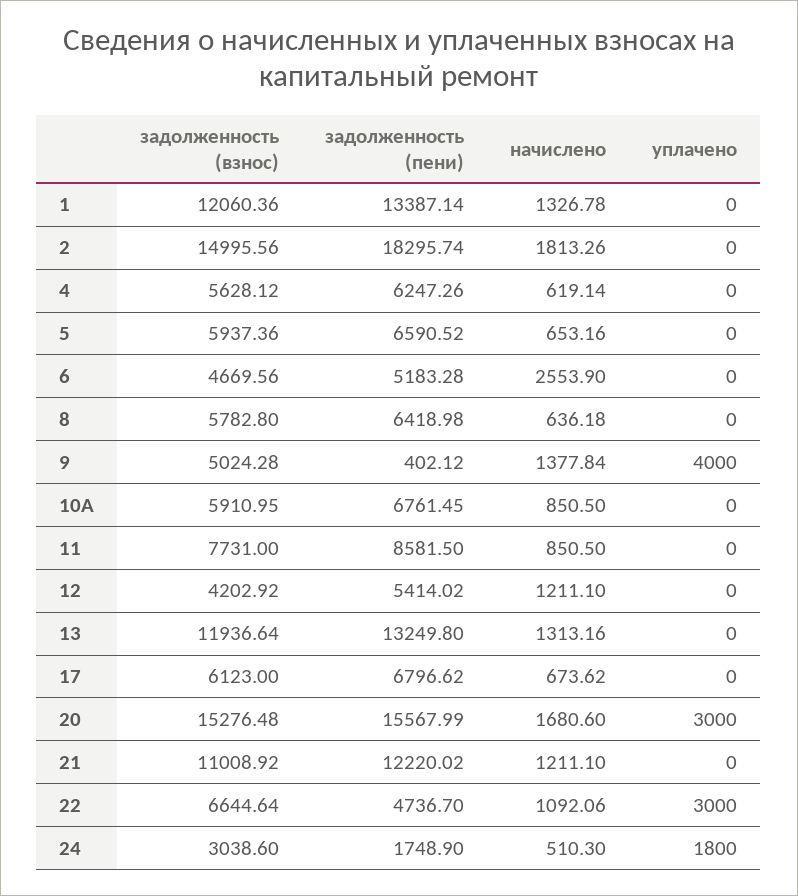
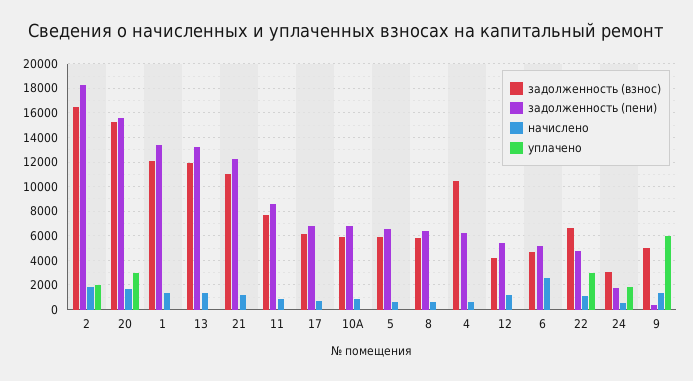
задолженность (взнос), 2: 14995.56 -> 16500
уплачено, 2: 0 -> 2000
задолженность (взнос), 4: 5628.12 -> 10500
уплачено, 9: 4000 -> 6000

